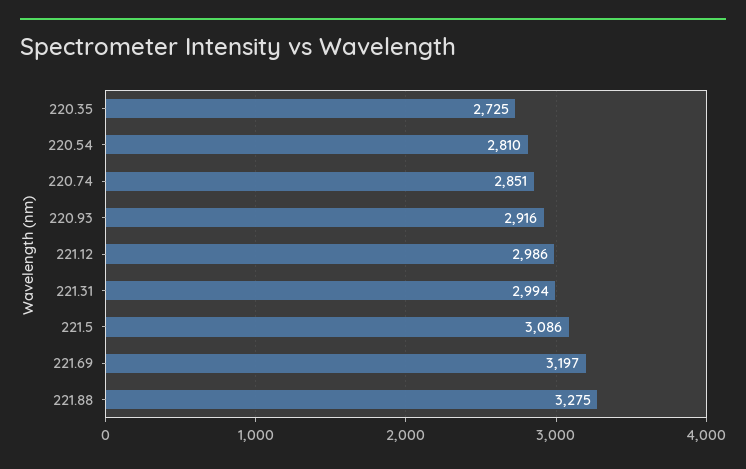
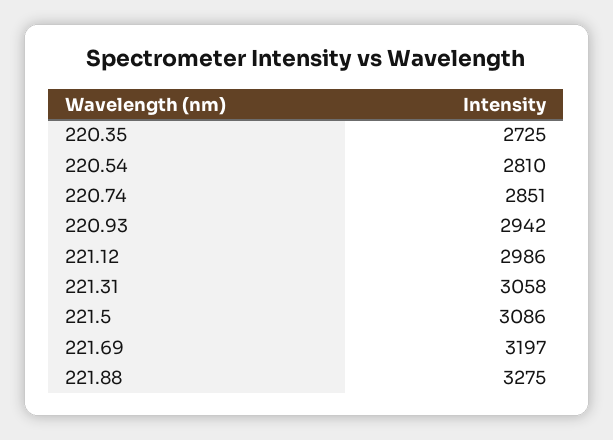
220.93: 2916 -> 2942
221.31: 2994 -> 3058

